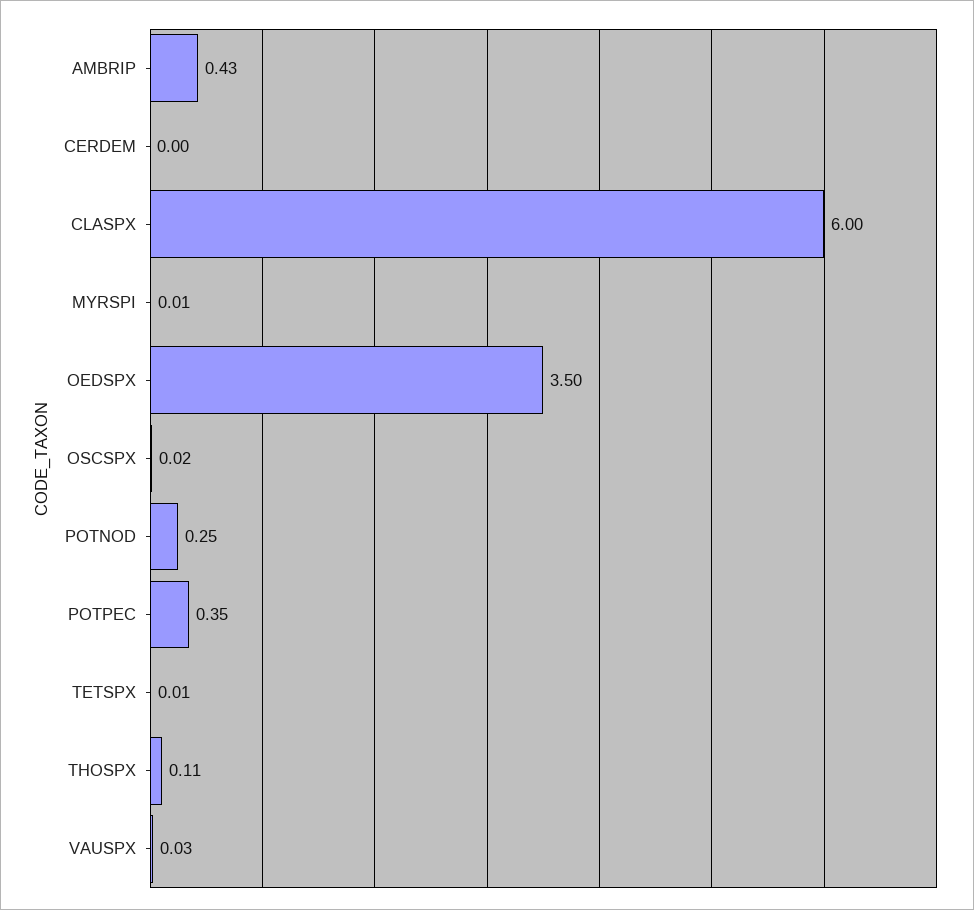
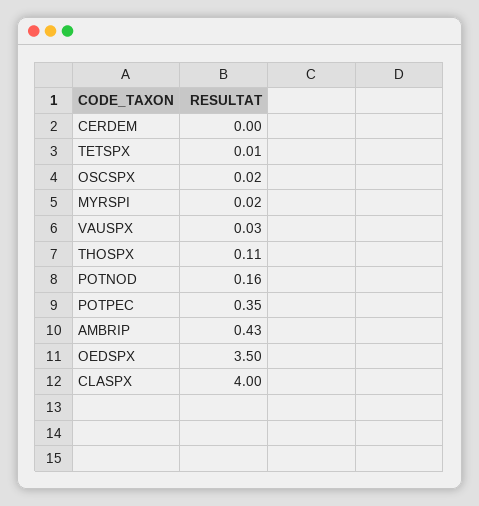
CLASPX: 6 -> 4
MYRSPI: 0.01 -> 0.02
POTNOD: 0.25 -> 0.16

